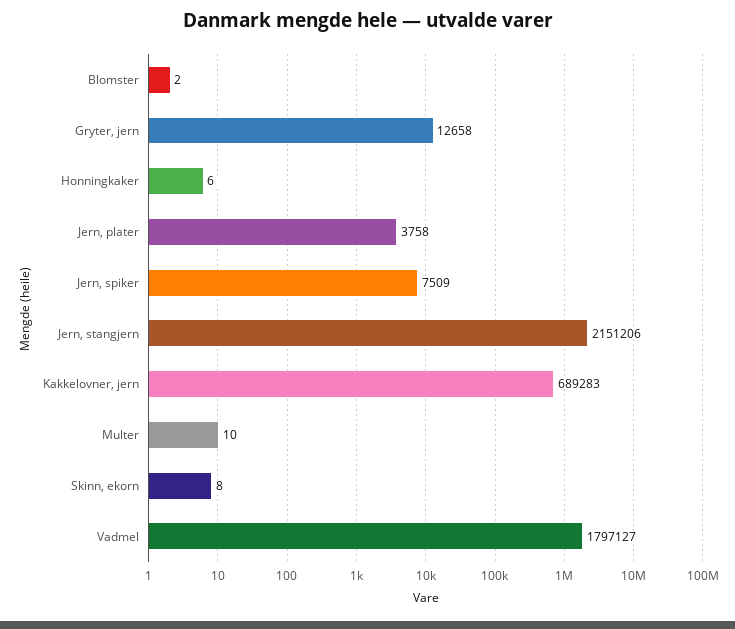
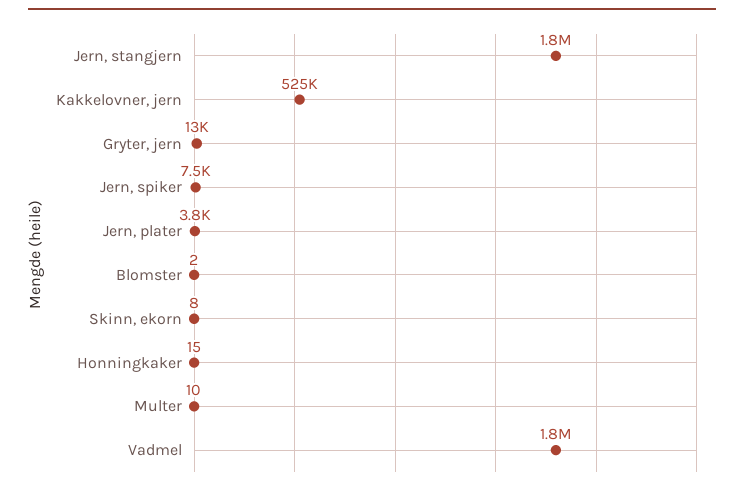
Honningkaker: 6 -> 15
Jern, stangjern: 2151206 -> 1800000
Kakkelovner, jern: 689283 -> 525000

